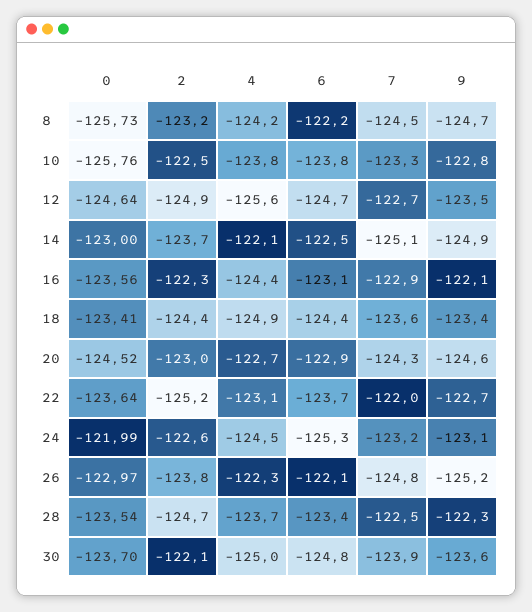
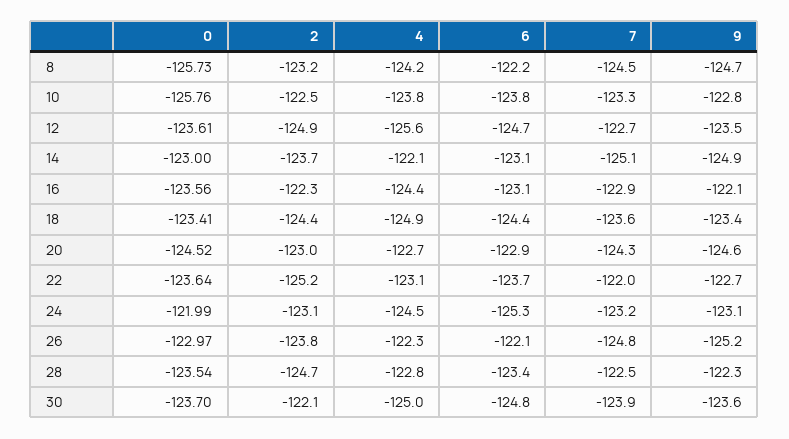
0, 12: -124.64 -> -123.61
6, 14: -122.5 -> -123.1
2, 24: -122.6 -> -123.1
4, 28: -123.7 -> -122.8

